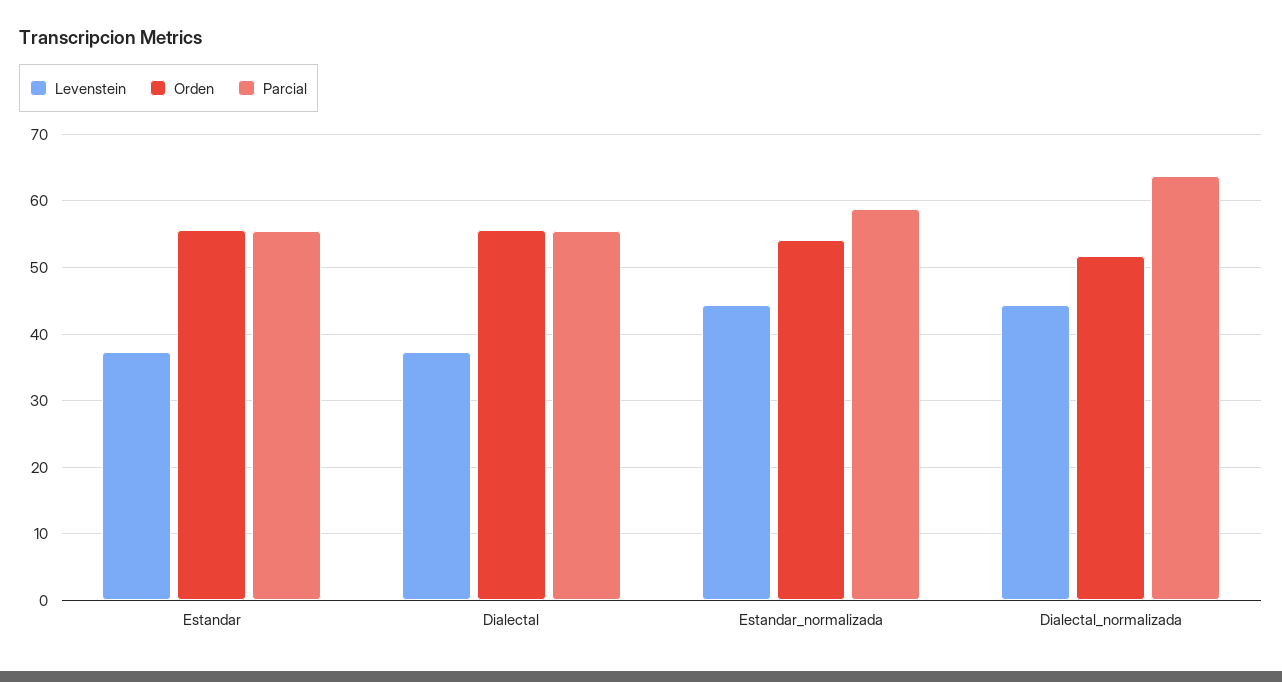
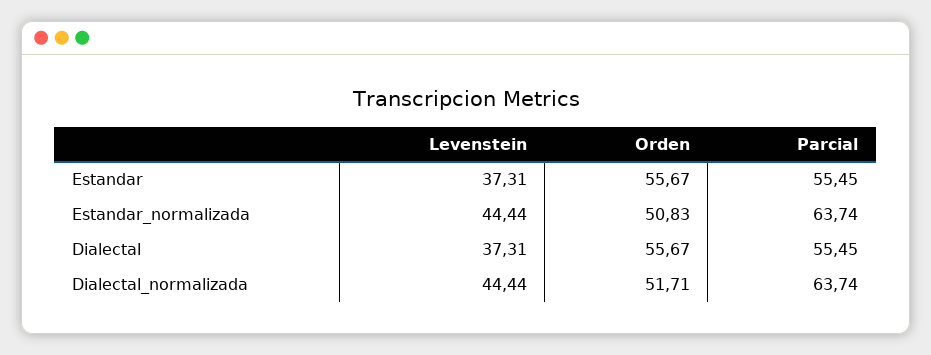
Orden, Estandar_normalizada: 54 -> 50.83
Parcial, Estandar_normalizada: 59 -> 63.74

